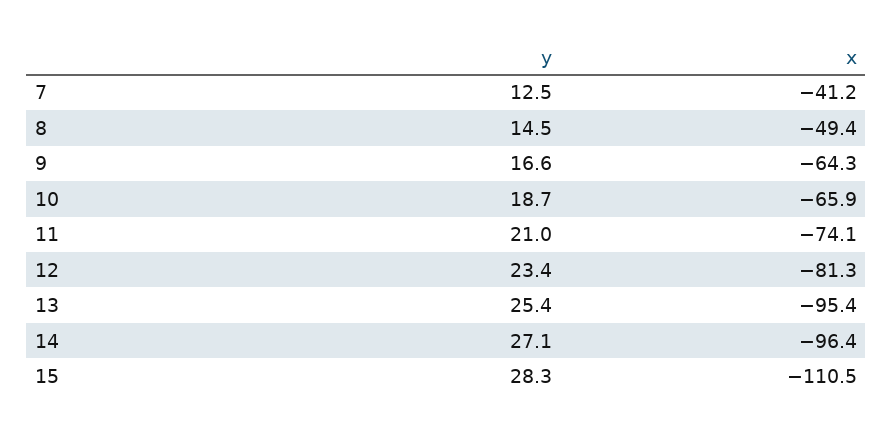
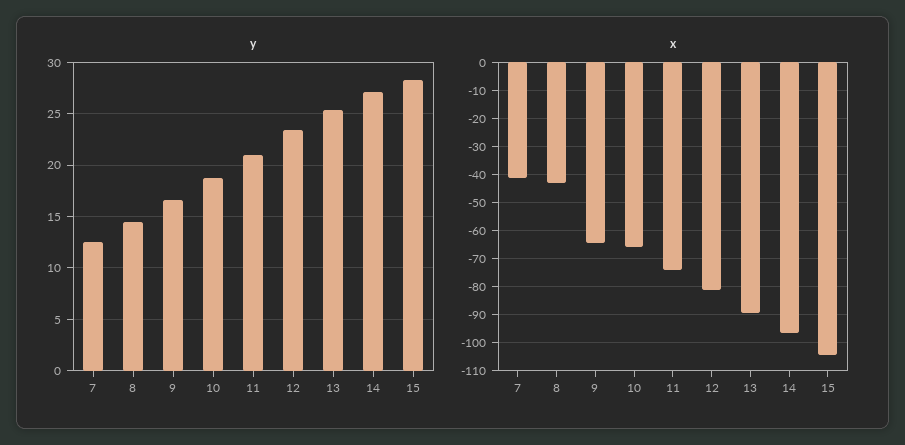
x, 8: -49.4 -> -42.5
x, 13: -95.4 -> -90
x, 15: -110.5 -> -105

